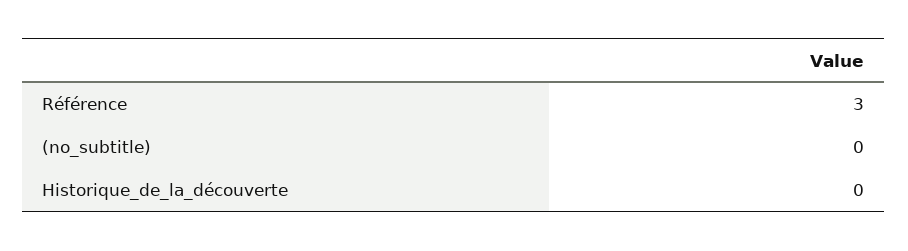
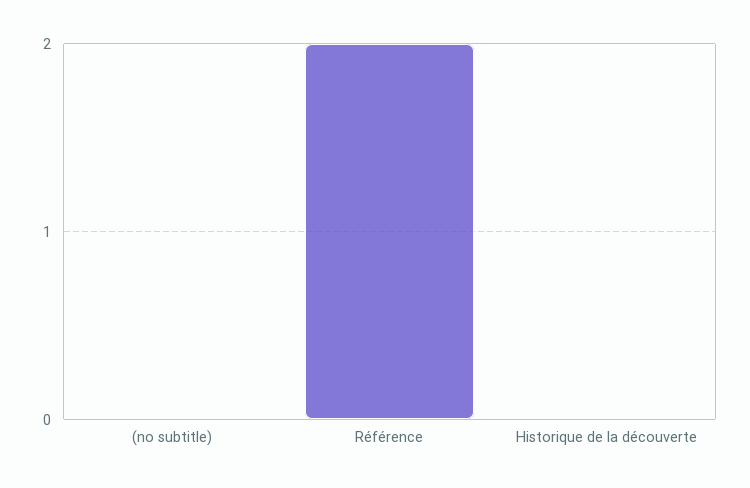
Référence: 3 -> 2

